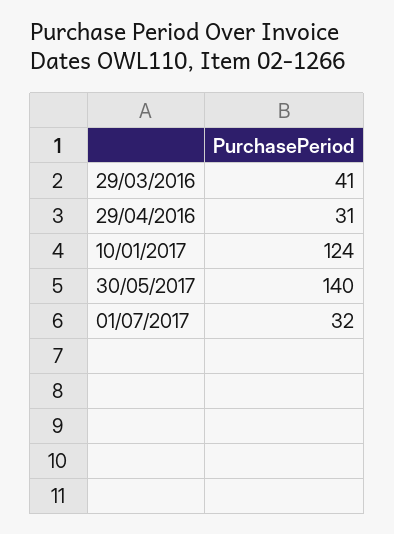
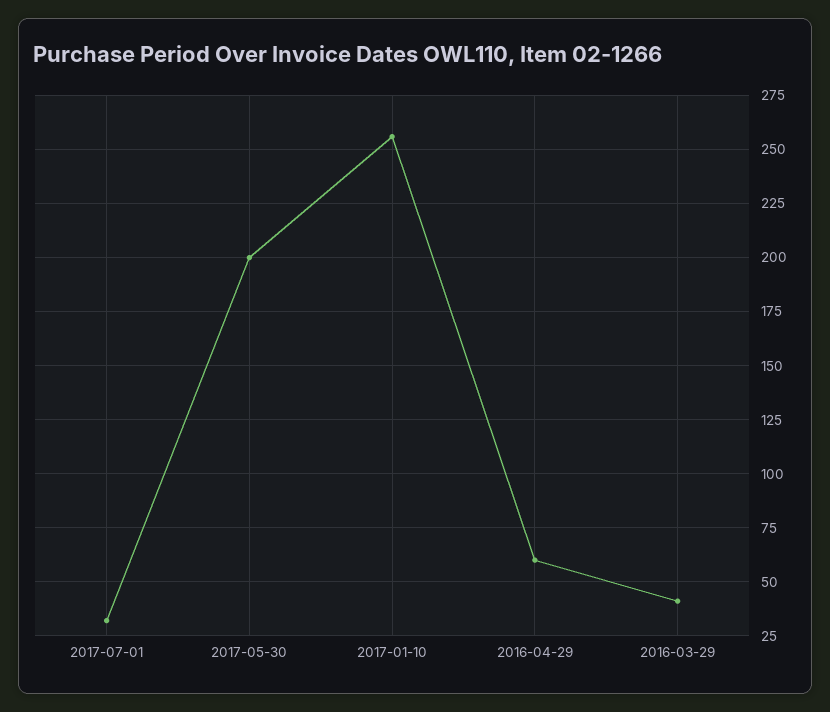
29/04/2016: 31 -> 60
10/01/2017: 124 -> 255
30/05/2017: 140 -> 200

